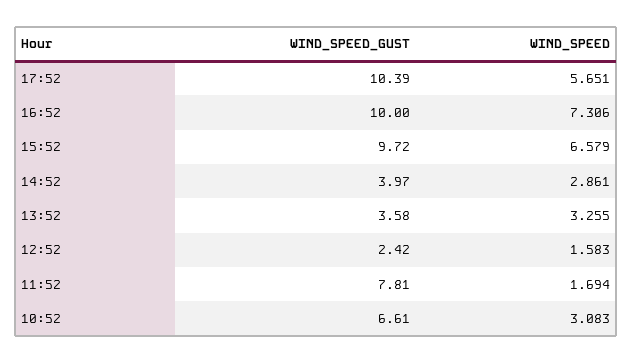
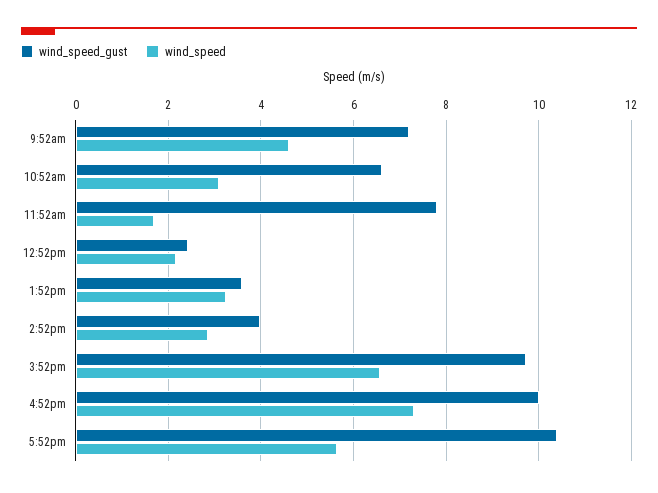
WIND_SPEED, 12:52: 1.583 -> 2.2
WIND_SPEED_GUST, 9:52am: none -> 7.2
WIND_SPEED, 9:52am: none -> 4.6

